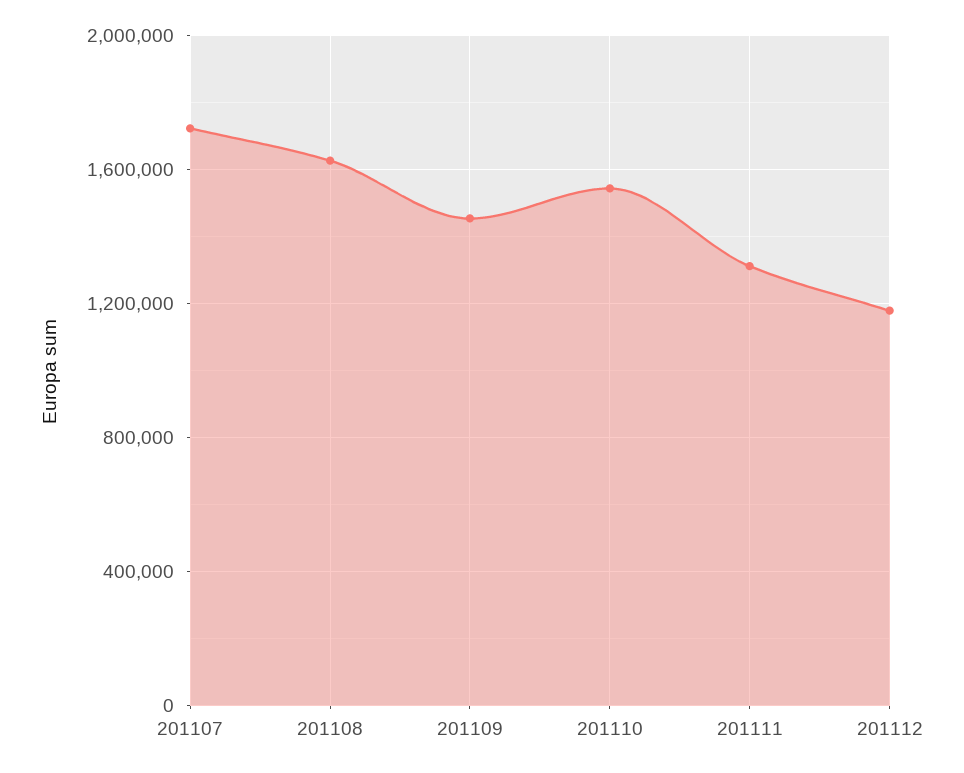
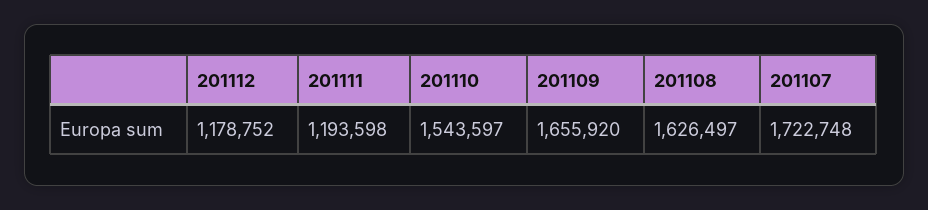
201109: 1450000 -> 1655920
201111: 1300000 -> 1193598

